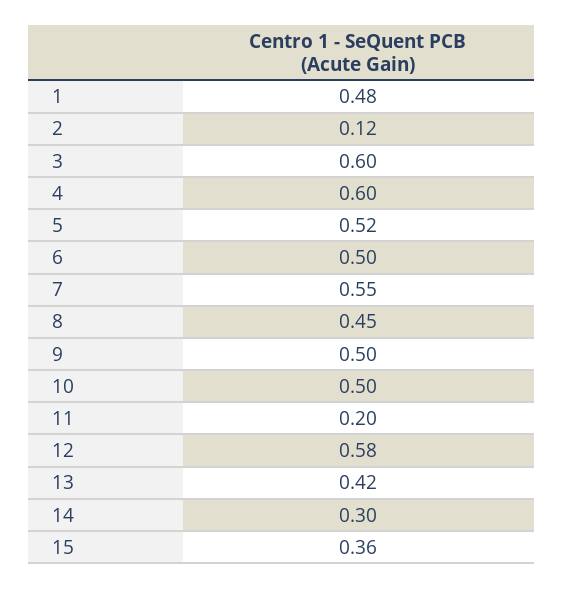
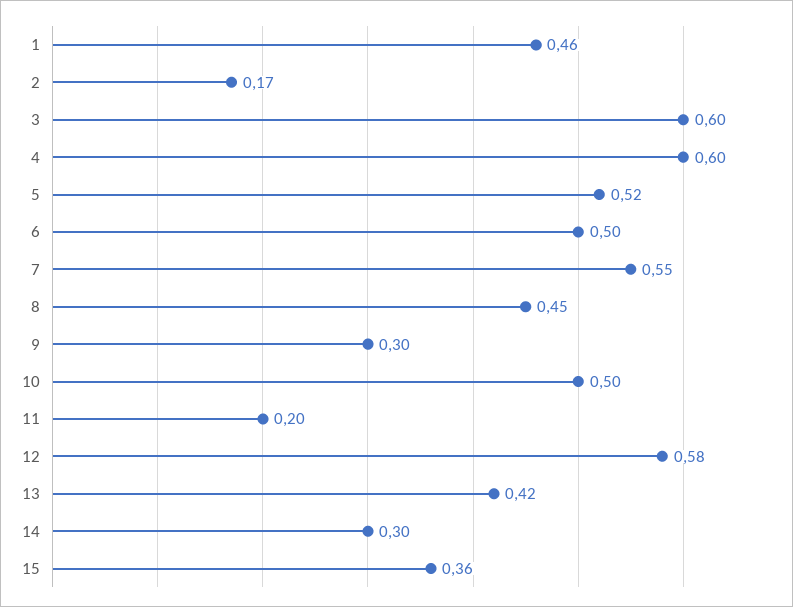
1: 0.48 -> 0.46
2: 0.12 -> 0.17
9: 0.5 -> 0.3

